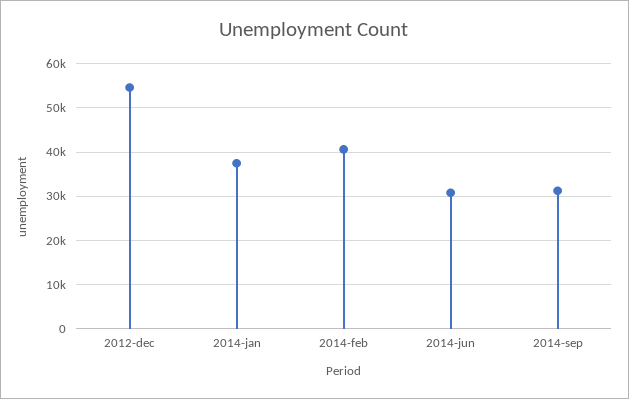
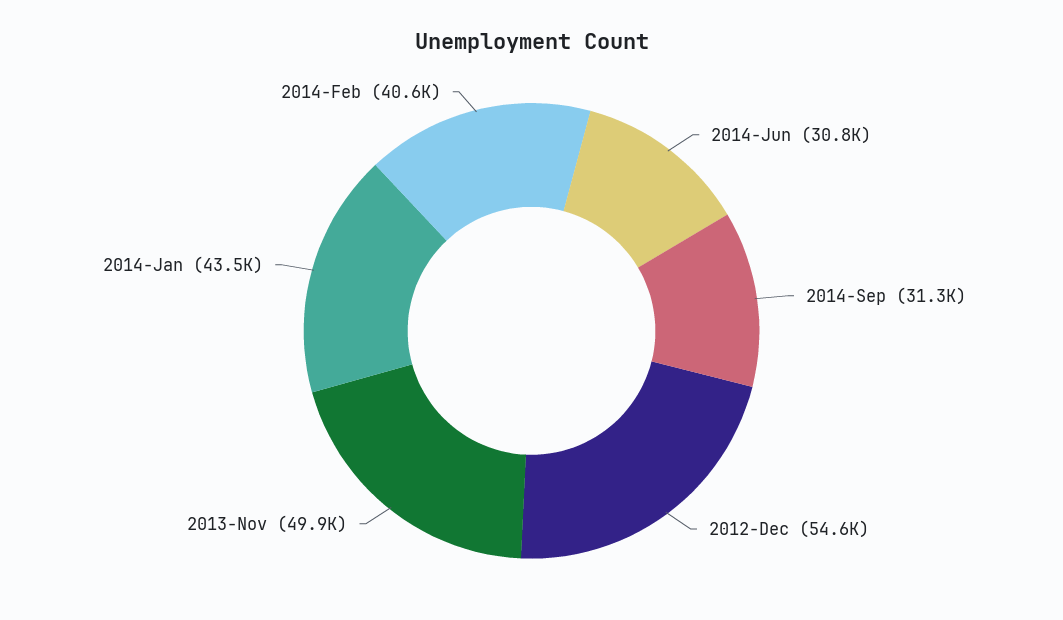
2014-jan: 38000 -> 43500
2013-Nov: none -> 49900

